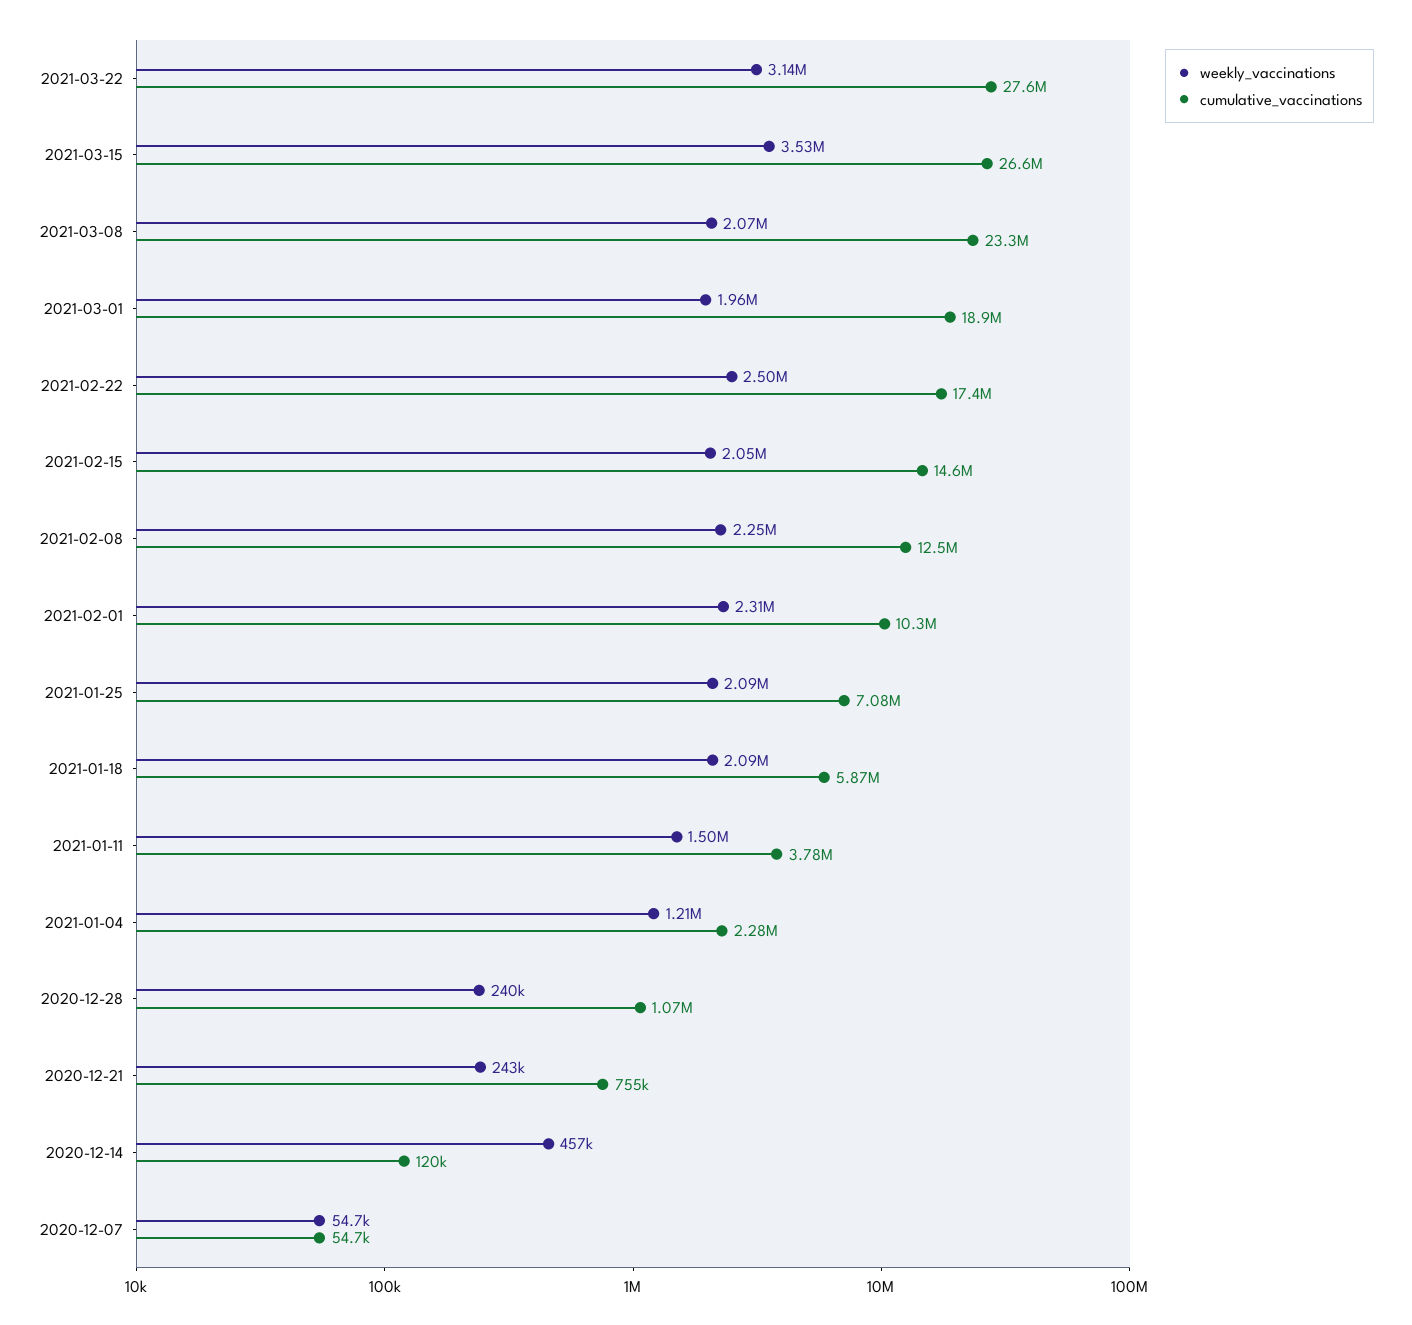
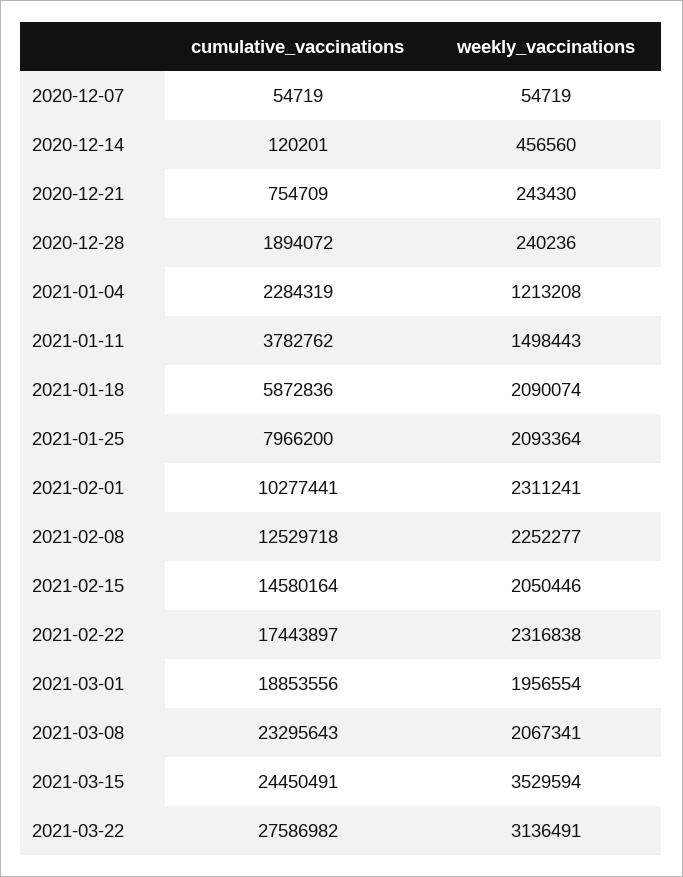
cumulative_vaccinations, 2021-03-15: 26600000 -> 24450491
weekly_vaccinations, 2021-02-22: 2500000 -> 2316838
cumulative_vaccinations, 2021-01-25: 7080000 -> 7966200
cumulative_vaccinations, 2020-12-28: 1070000 -> 1894072

